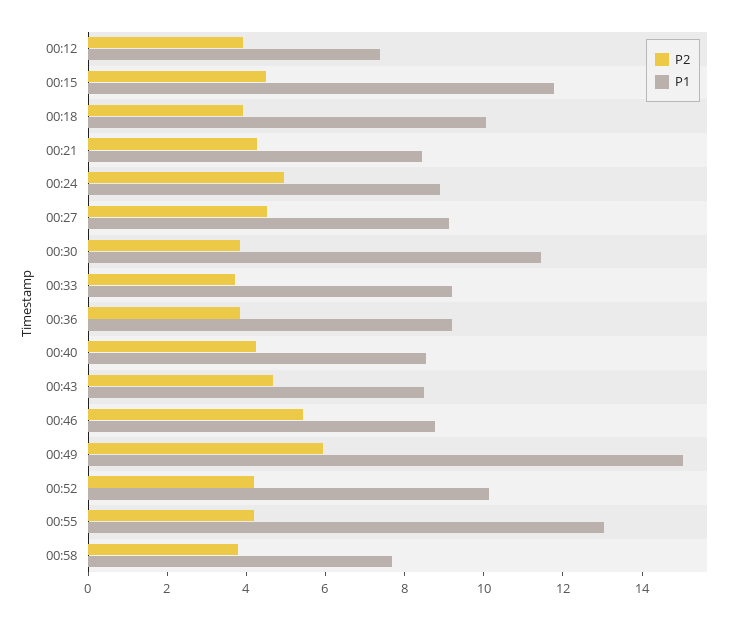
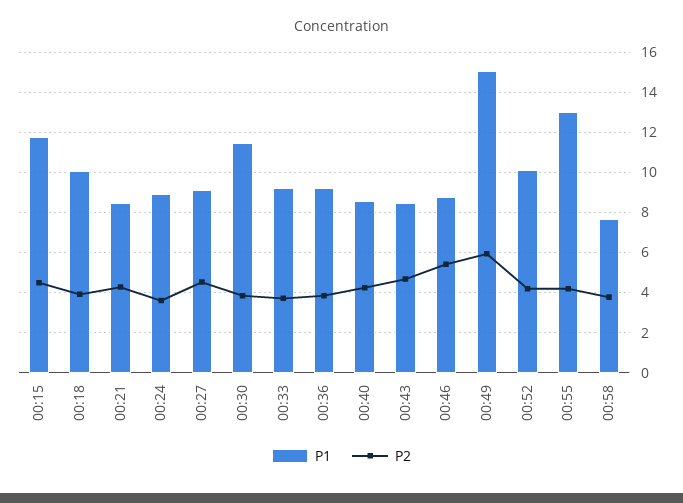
P2, 00:12: 4 -> none
P1, 00:12: 7.5 -> none
P2, 00:24: 5 -> 3.5

